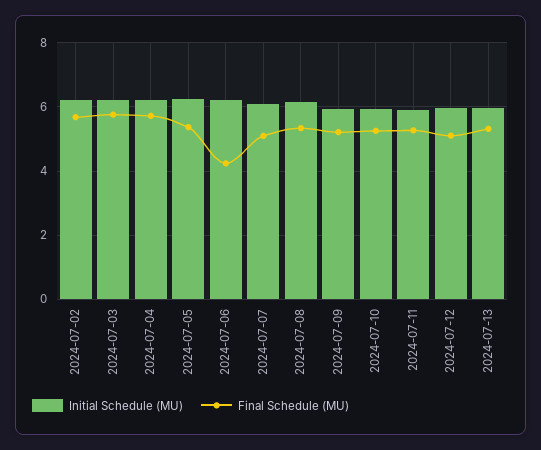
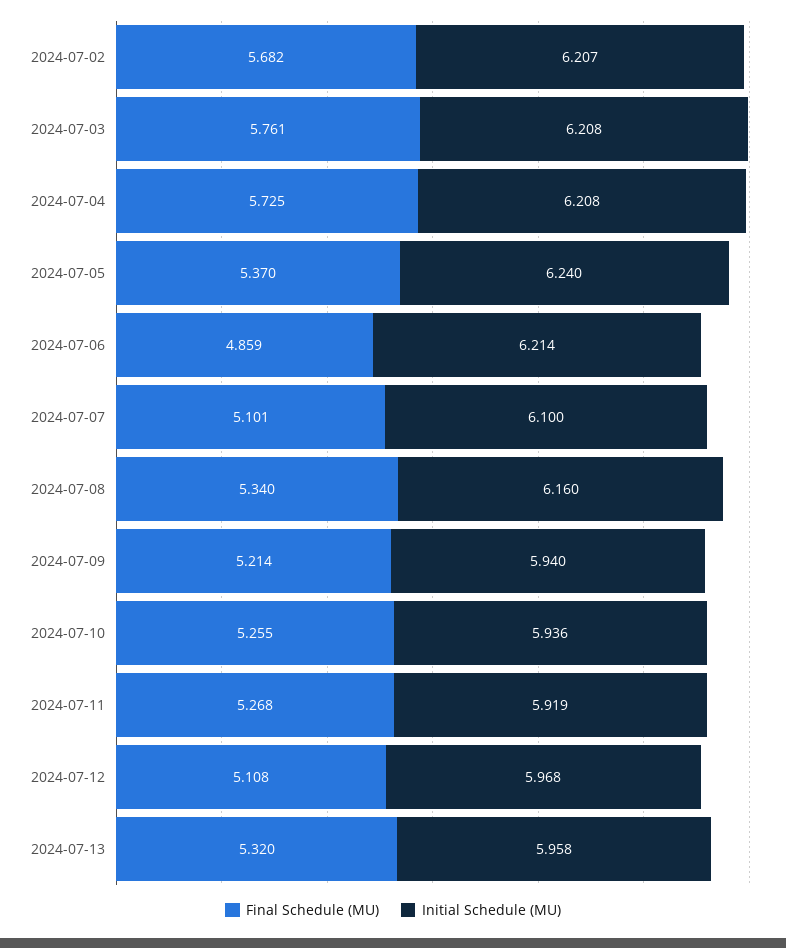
Final Schedule (MU), 2024-07-06: 4.2 -> 4.859

